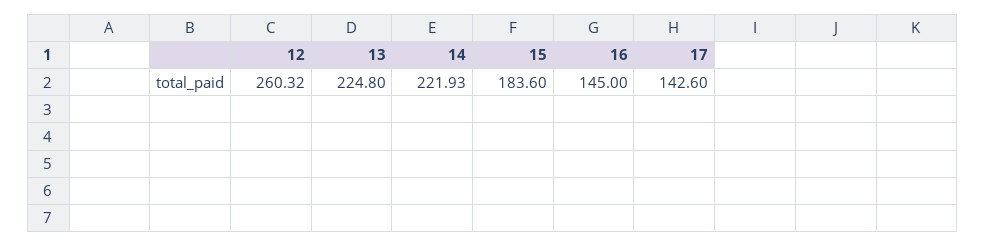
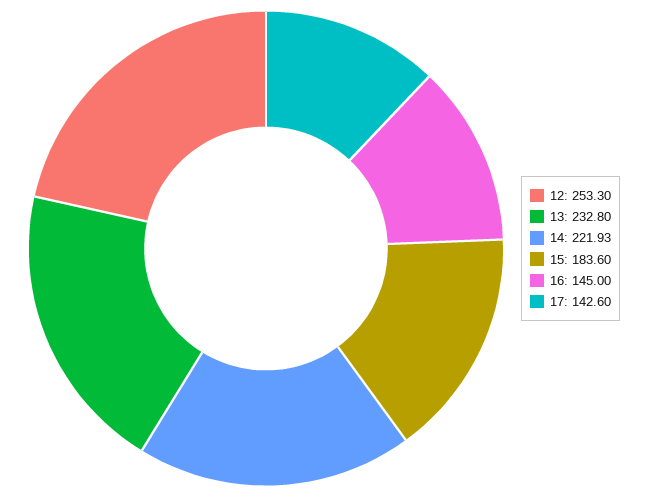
12: 260.32 -> 253.3
13: 224.8 -> 232.8

